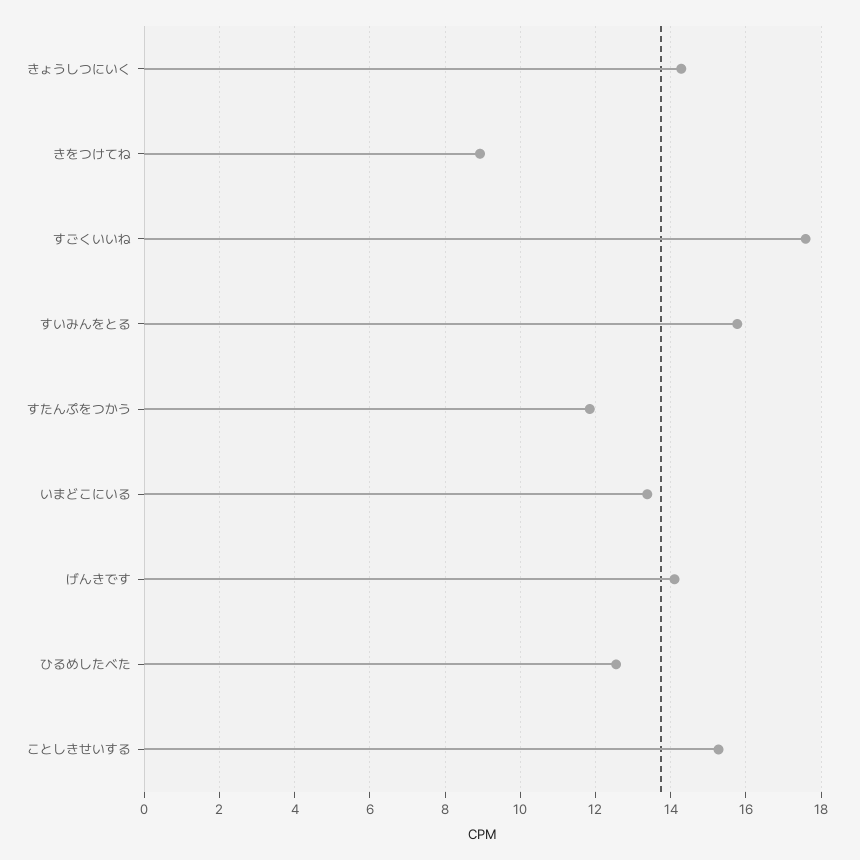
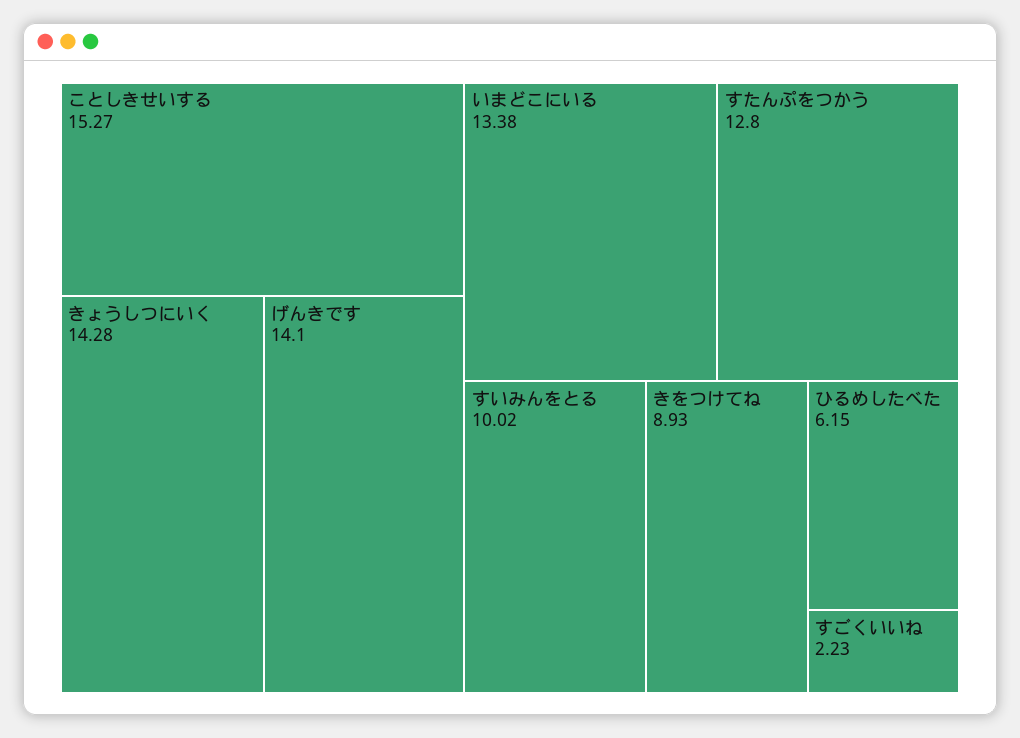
すごくいいね: 17.6 -> 2.23
すいみんをとる: 15.8 -> 10.02
すたんぷをつかう: 11.8 -> 12.8
ひるめしたべた: 12.6 -> 6.15

